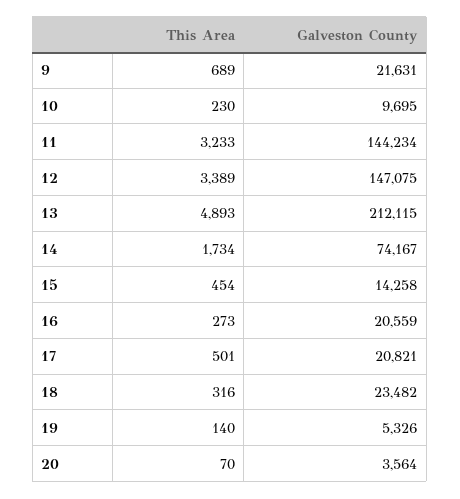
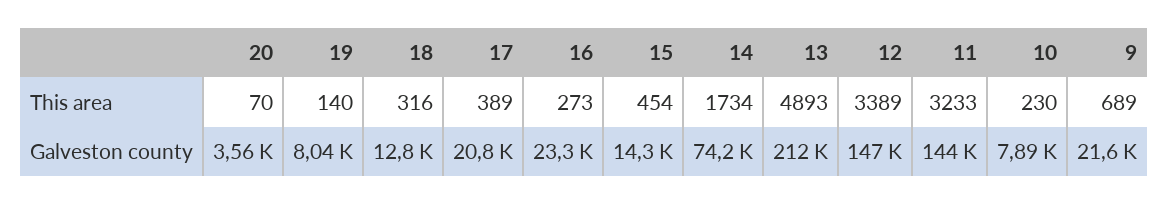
Galveston County, 10: 9695 -> 7890
Galveston County, 16: 20559 -> 23300
This Area, 17: 501 -> 389
Galveston County, 18: 23482 -> 12800
Galveston County, 19: 5326 -> 8040

